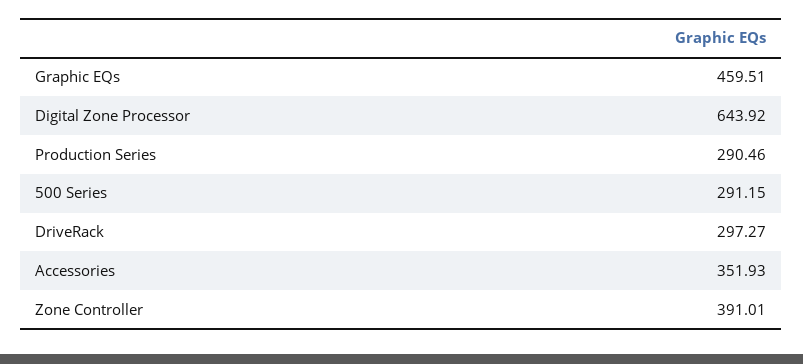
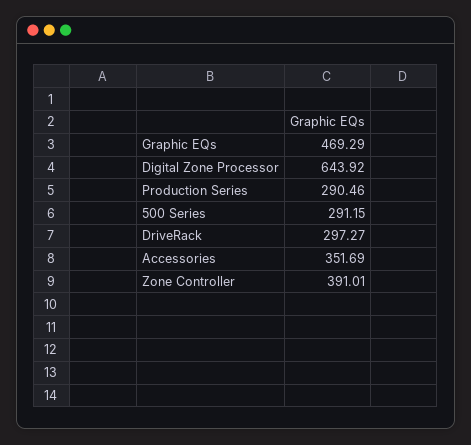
Graphic EQs: 459.51 -> 469.29
Accessories: 351.93 -> 351.69

